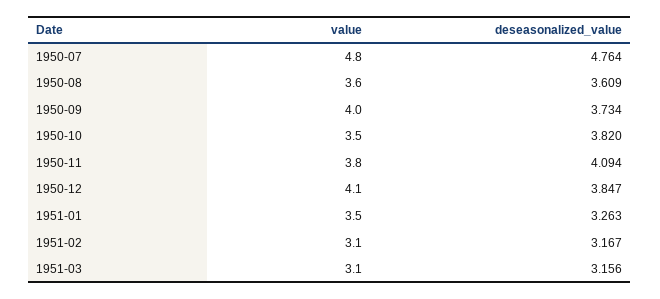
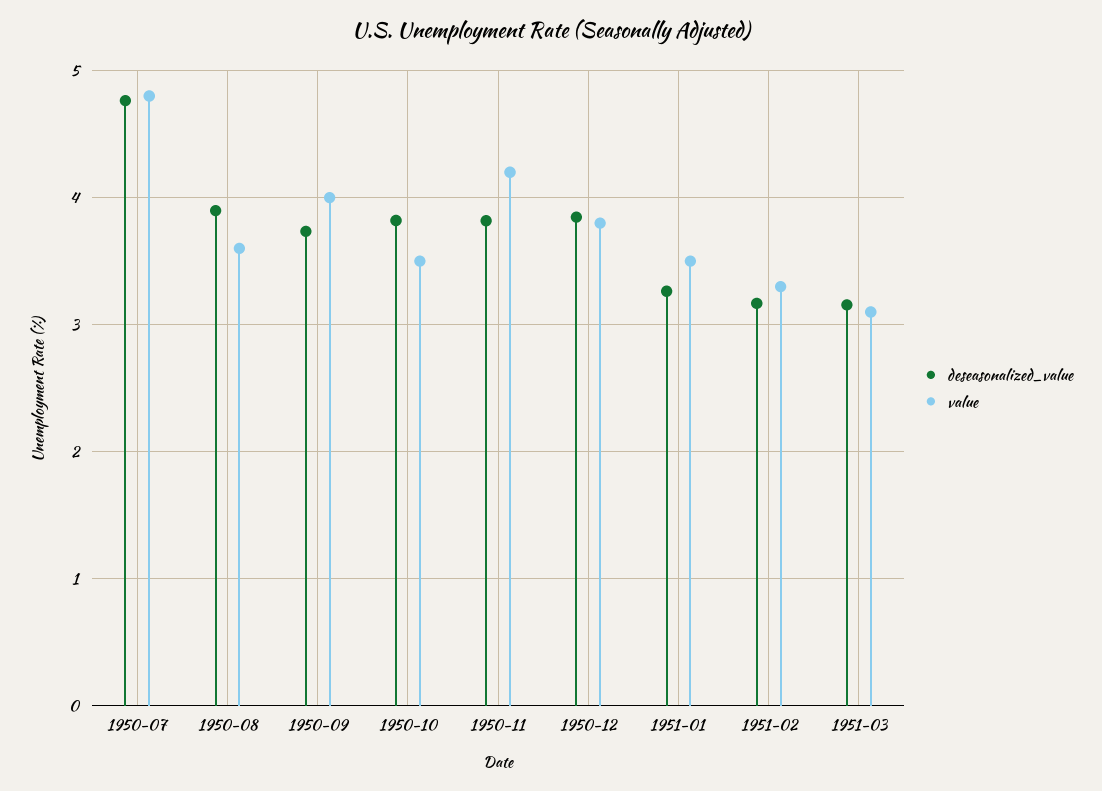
deseasonalized_value, 1950-08: 3.609 -> 3.9
value, 1950-11: 3.8 -> 4.2
deseasonalized_value, 1950-11: 4.094 -> 3.8
value, 1950-12: 4.1 -> 3.8
value, 1951-02: 3.1 -> 3.3

